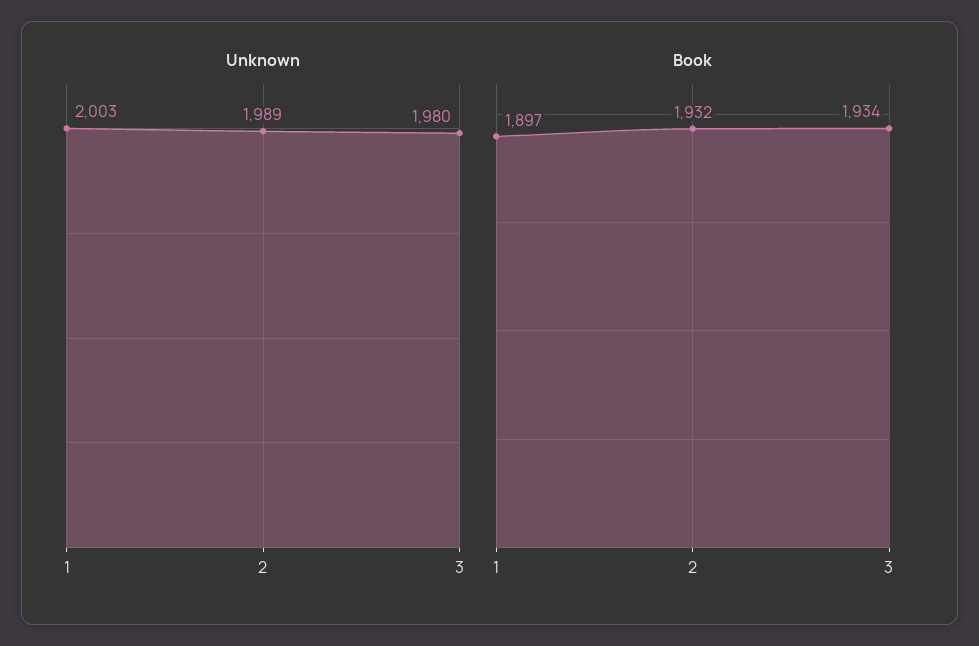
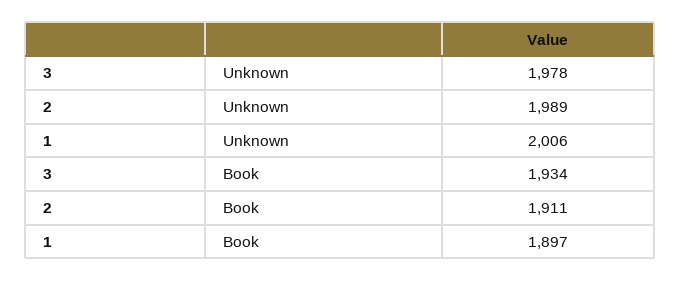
Unknown, 1: 2003 -> 2006
Unknown, 3: 1980 -> 1978
Book, 2: 1932 -> 1911

